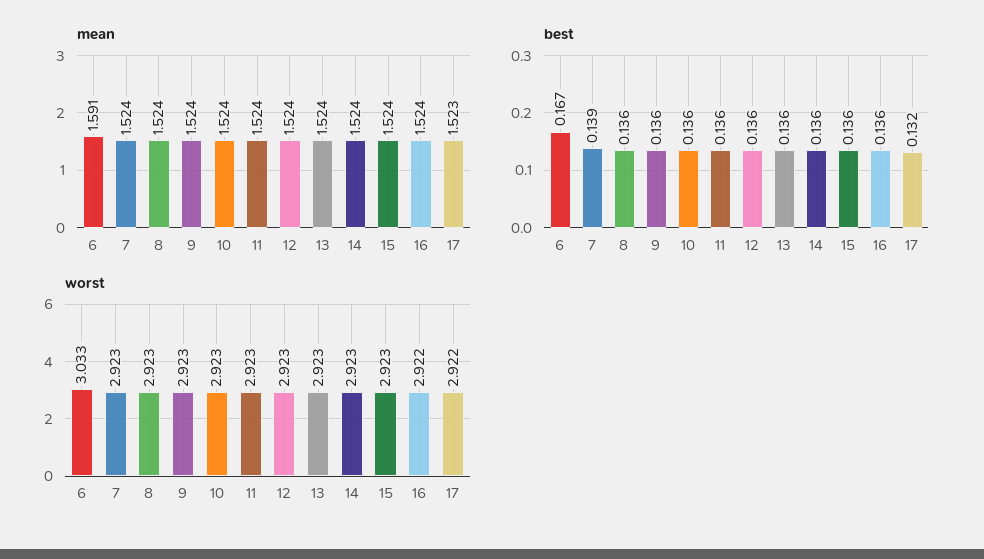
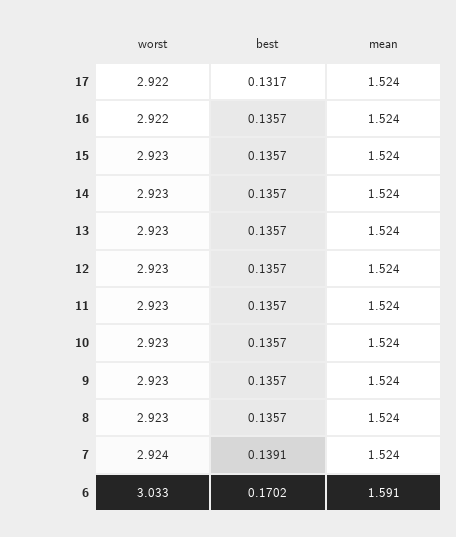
mean, 17: 1.523 -> 1.524
best, 6: 0.167 -> 0.1702
worst, 7: 2.923 -> 2.924

